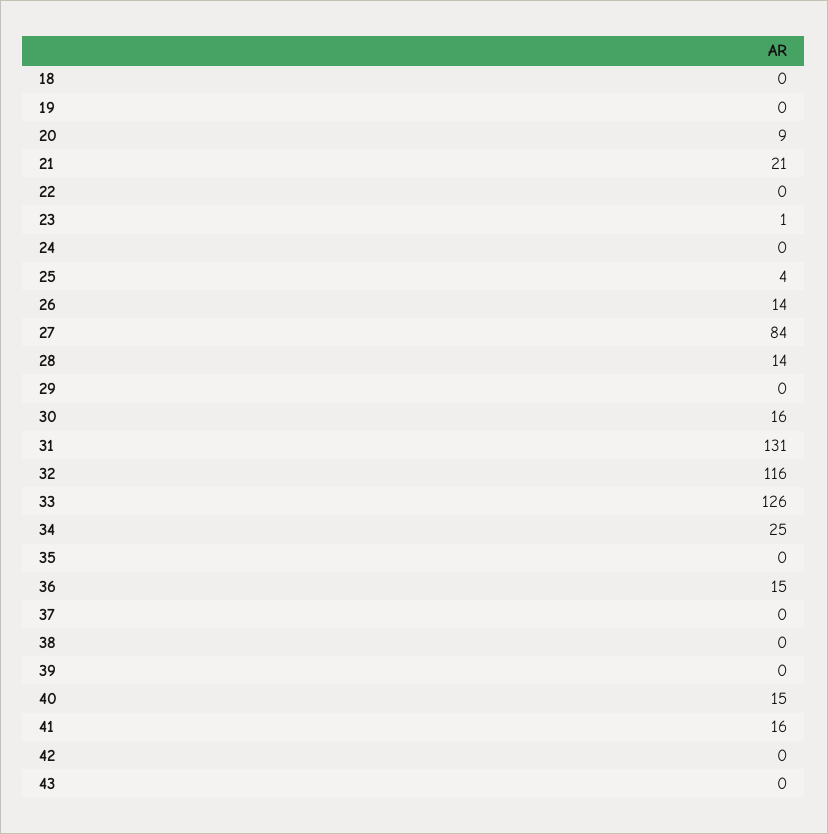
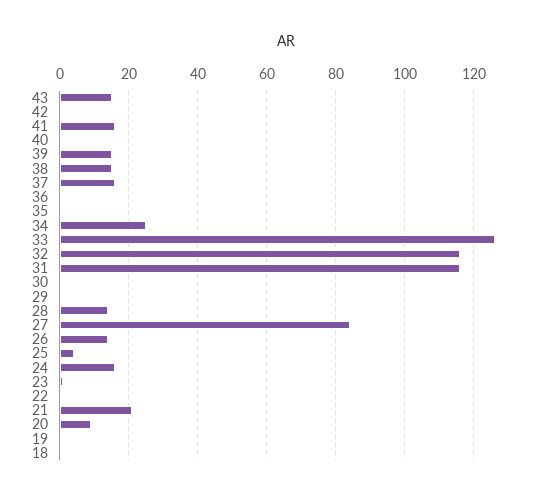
24: 0 -> 15
30: 16 -> 0
31: 131 -> 115
36: 15 -> 0
37: 0 -> 15
38: 0 -> 15
39: 0 -> 15
40: 15 -> 0
43: 0 -> 15

